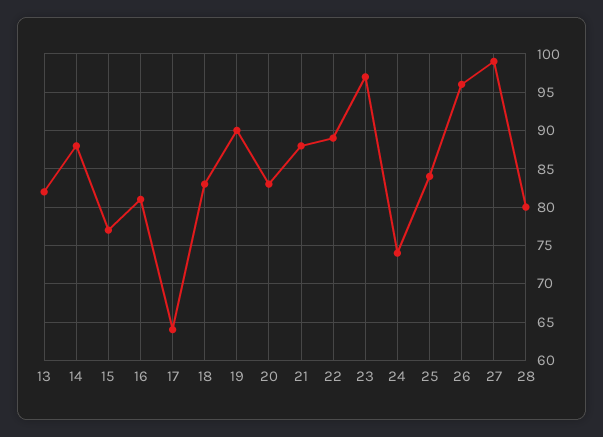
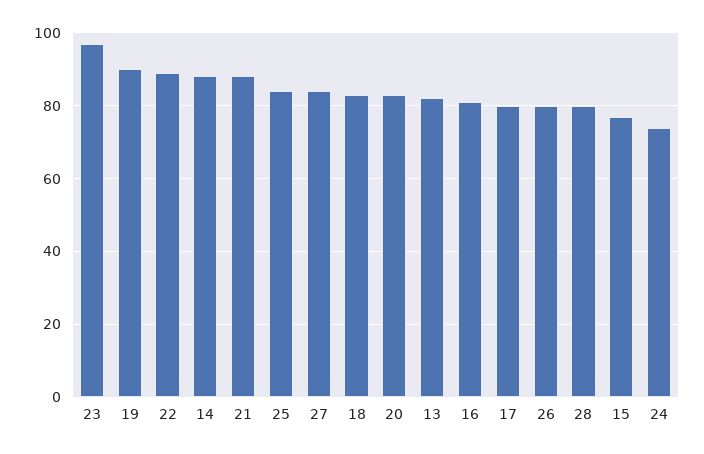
17: 64 -> 80
26: 96 -> 80
27: 99 -> 85

